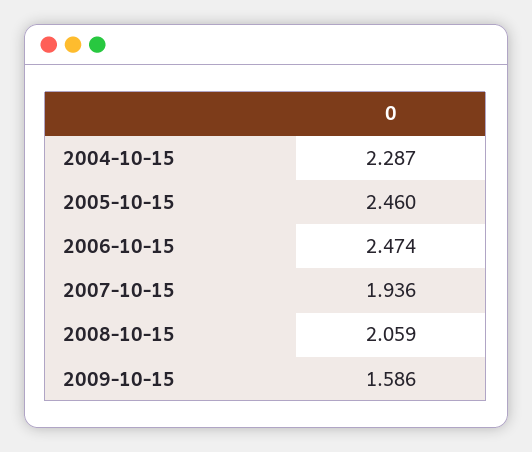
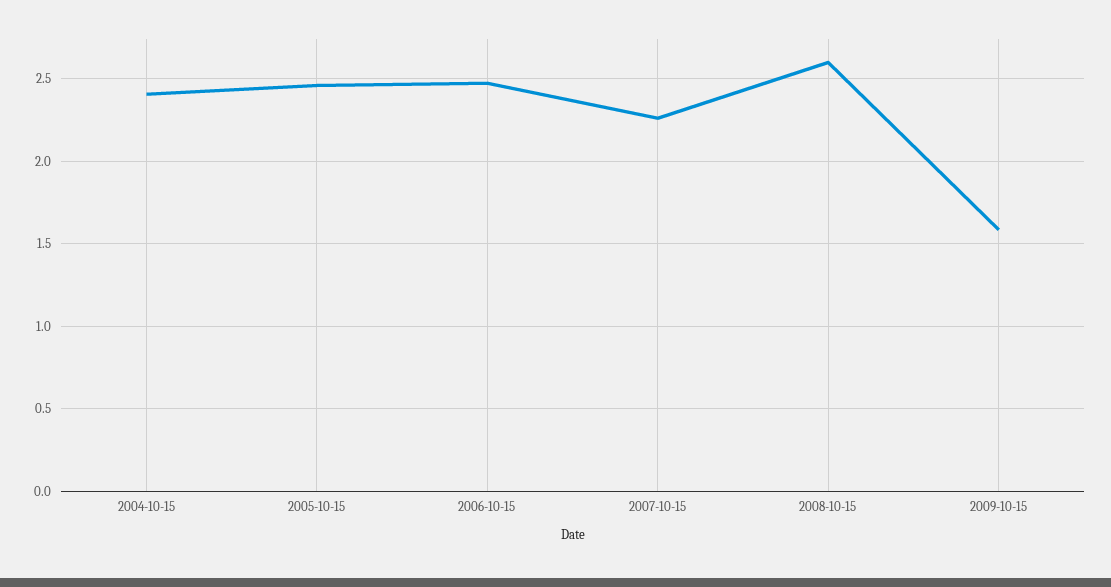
2004-10-15: 2.287 -> 2.4
2007-10-15: 1.936 -> 2.25
2008-10-15: 2.059 -> 2.6

